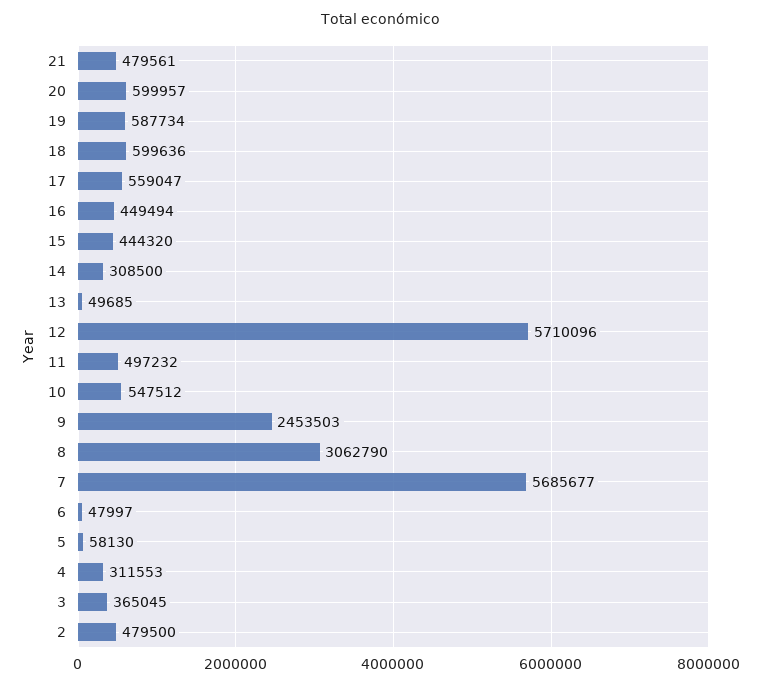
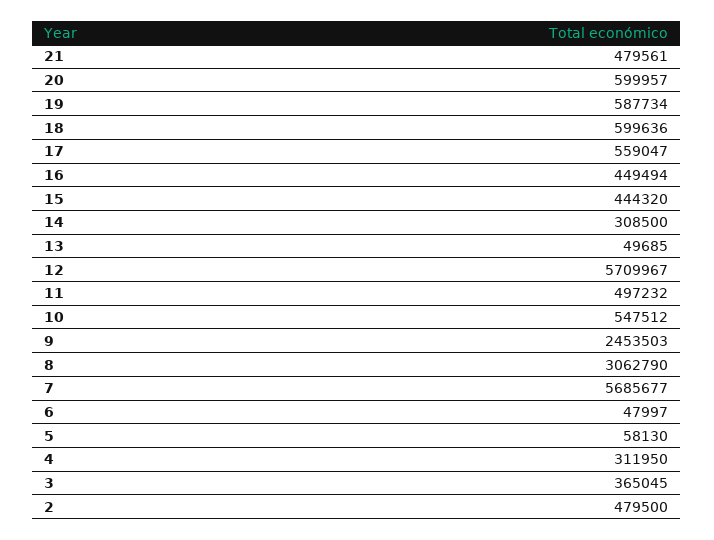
12: 5710096 -> 5709967
4: 311553 -> 311950

